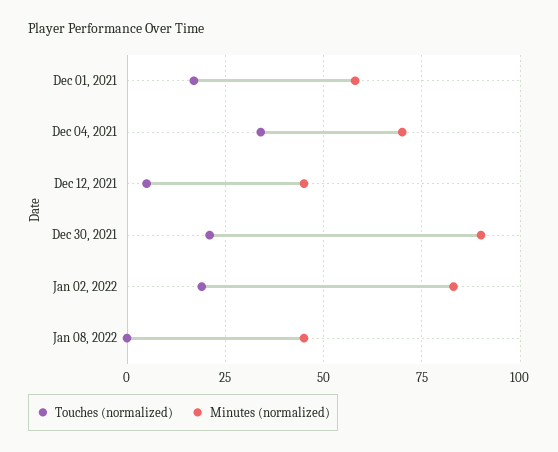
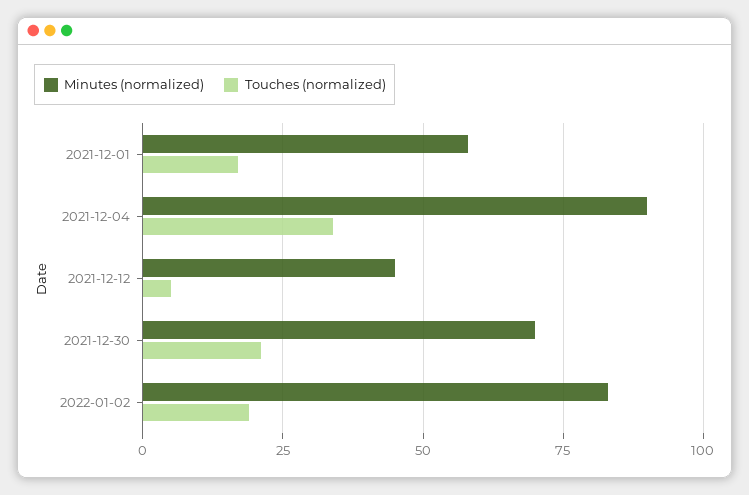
Minutes (normalized), Dec 04, 2021: 70 -> 90
Minutes (normalized), Dec 30, 2021: 90 -> 70
Touches (normalized), Jan 08, 2022: 0 -> none
Minutes (normalized), Jan 08, 2022: 45 -> none

